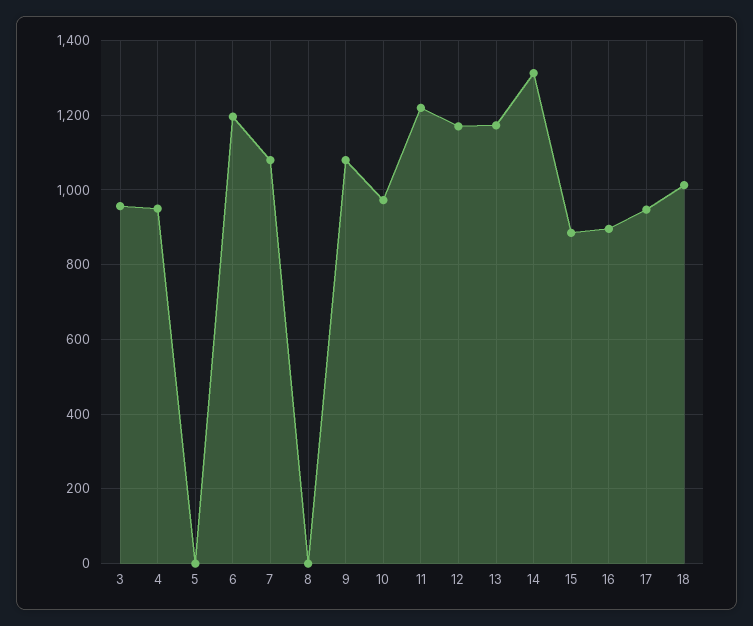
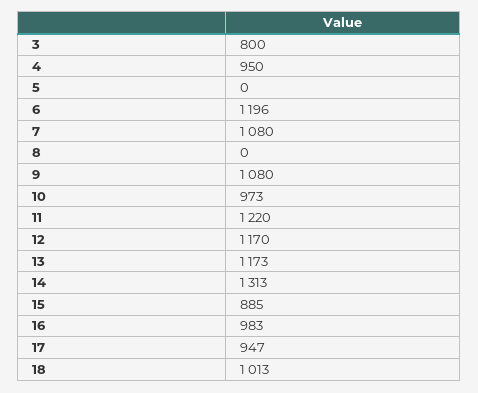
3: 960 -> 800
16: 900 -> 983

